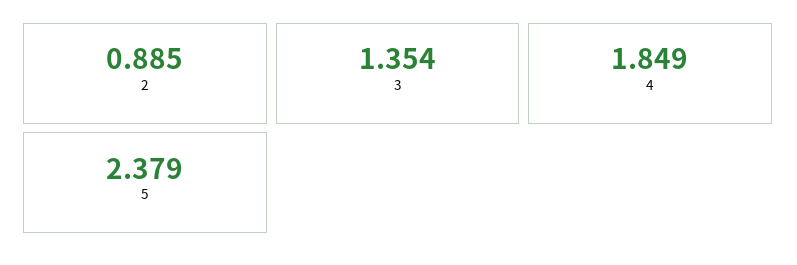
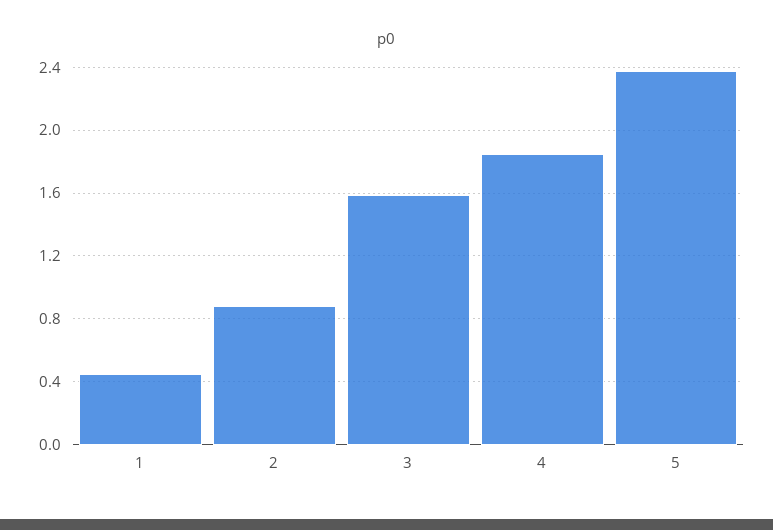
3: 1.354 -> 1.6
1: none -> 0.45

